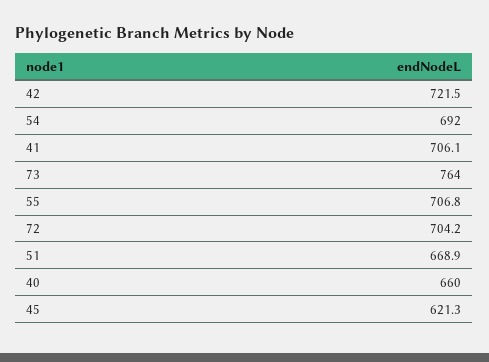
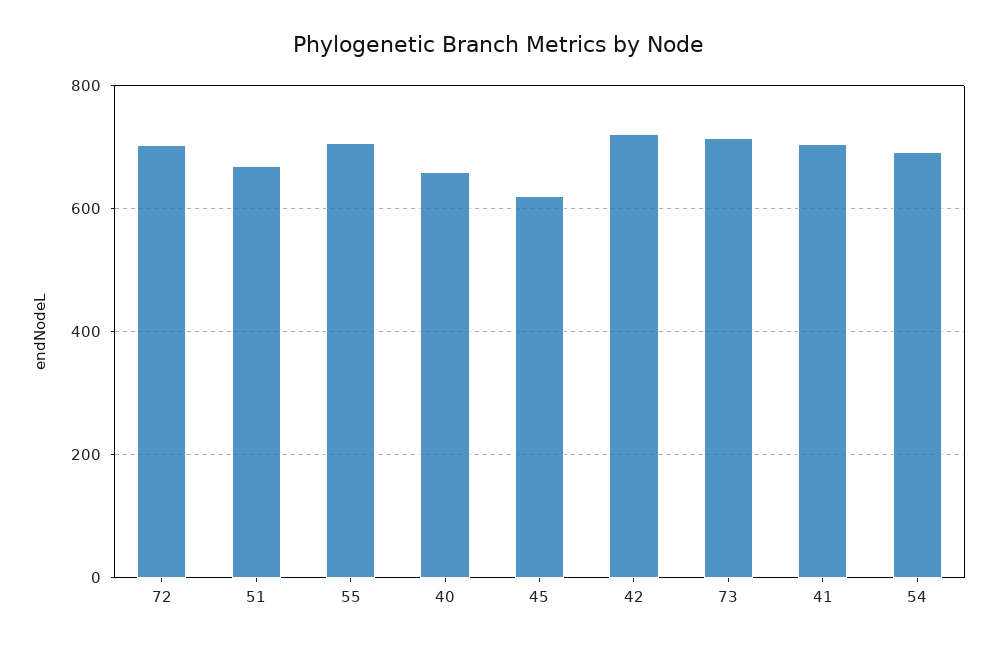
73: 764 -> 720

